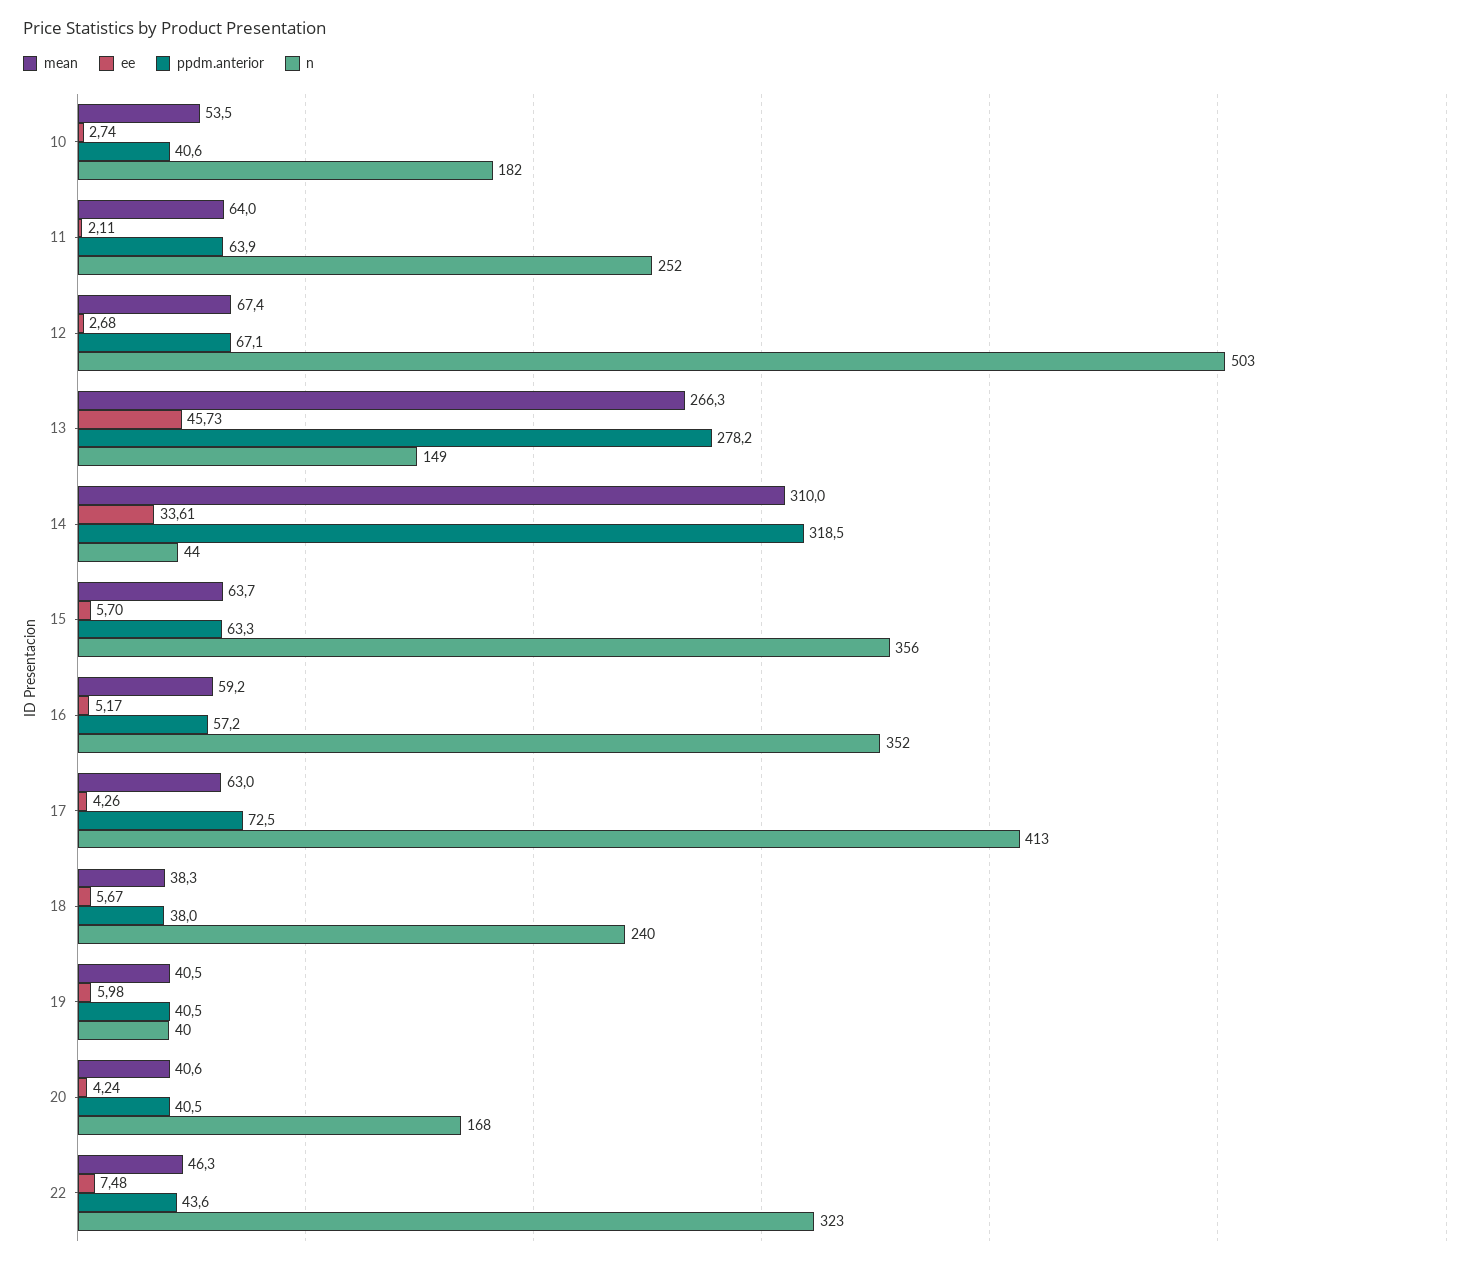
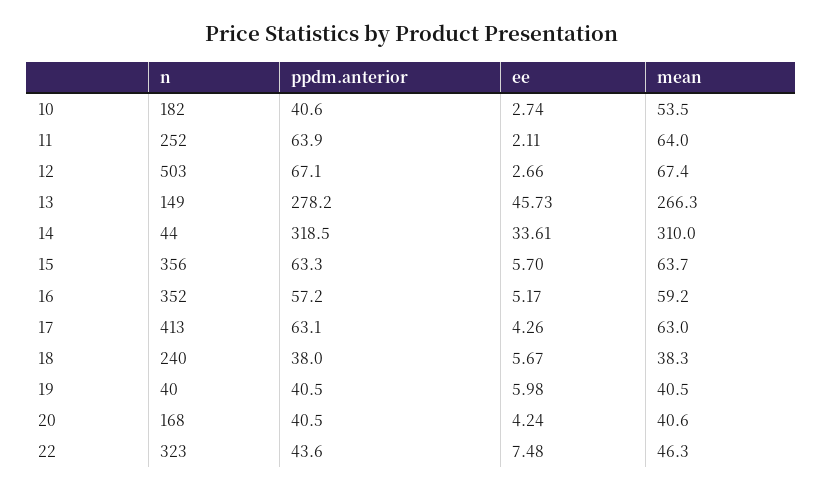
ee, 12: 2.68 -> 2.66
ppdm.anterior, 17: 72.5 -> 63.1

